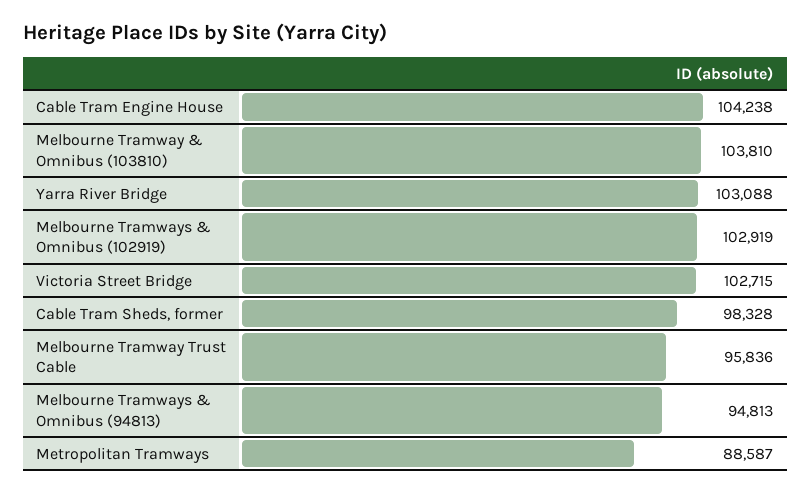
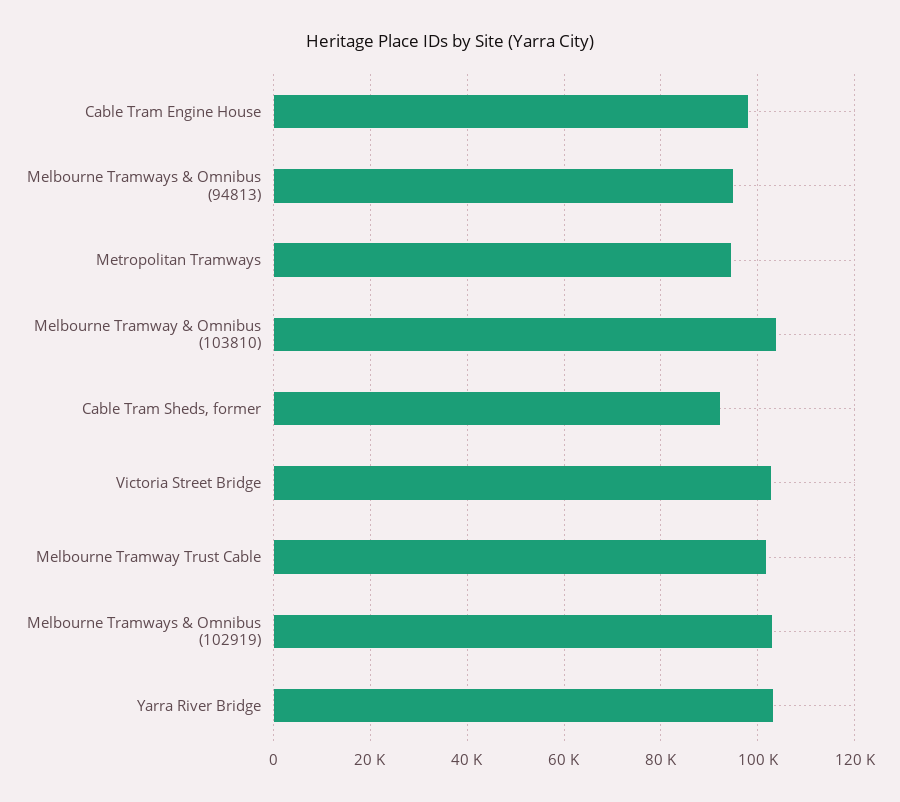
Cable Tram Engine House: 104238 -> 98000
Cable Tram Sheds, former: 98328 -> 92000
Melbourne Tramway Trust Cable: 95836 -> 102000
Metropolitan Tramways: 88587 -> 94000

